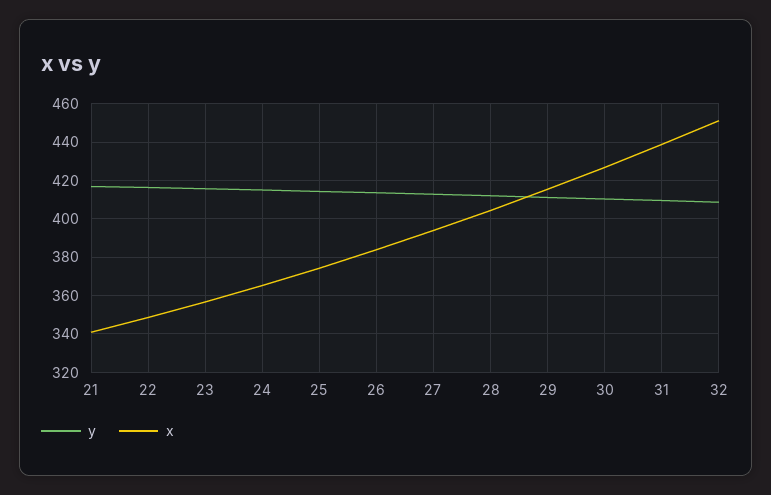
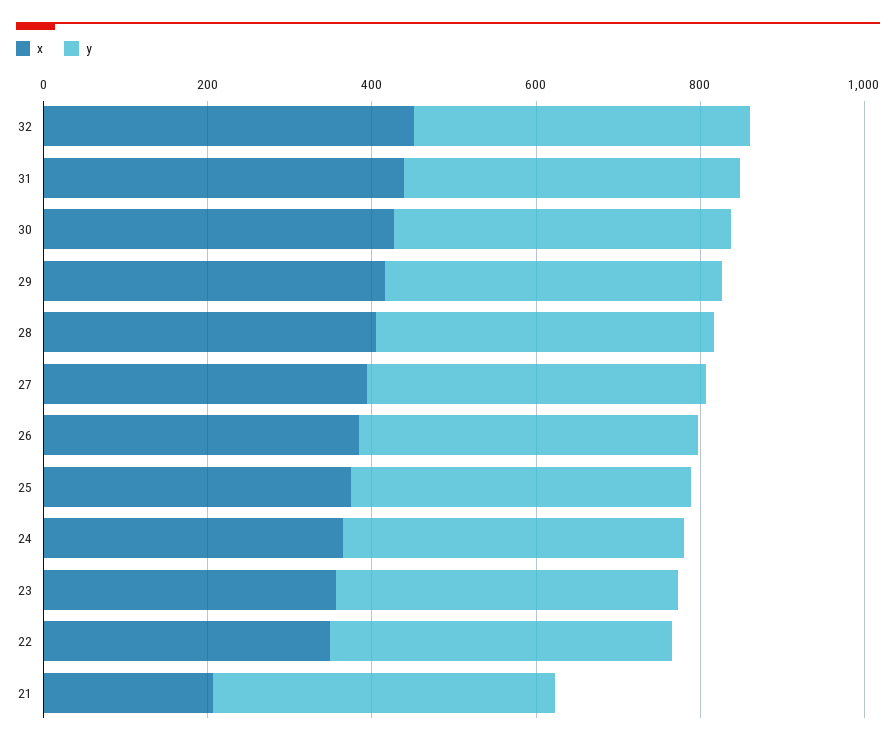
x, 21: 340 -> 200

